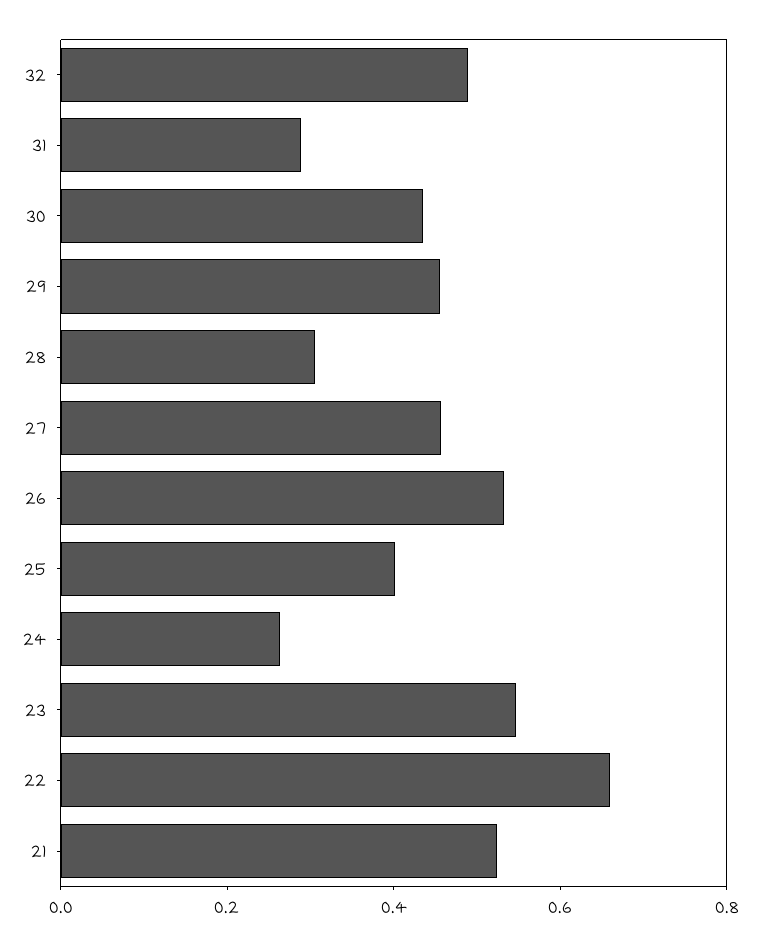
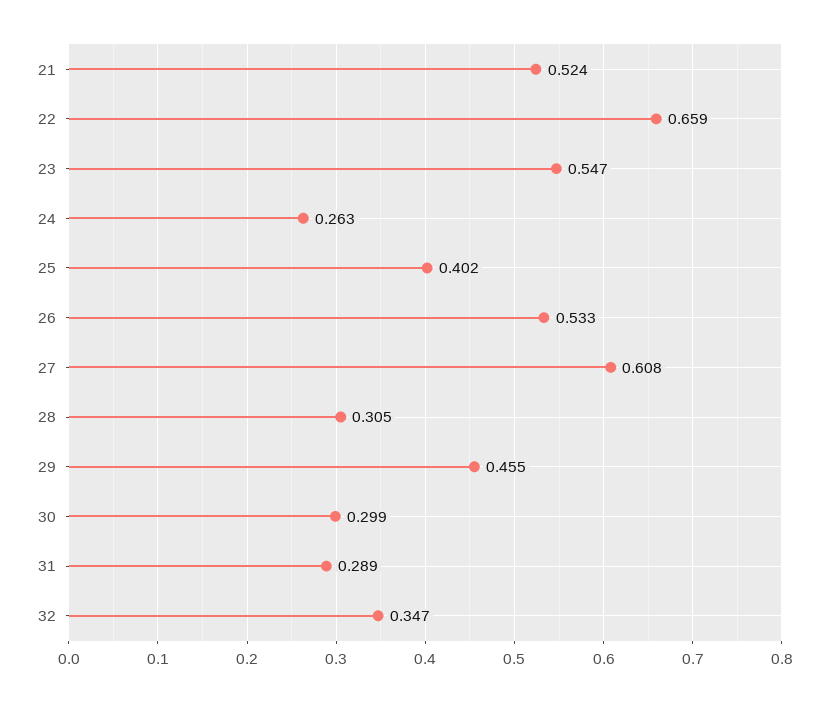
32: 0.5 -> 0.347
30: 0.45 -> 0.299
27: 0.45 -> 0.608

